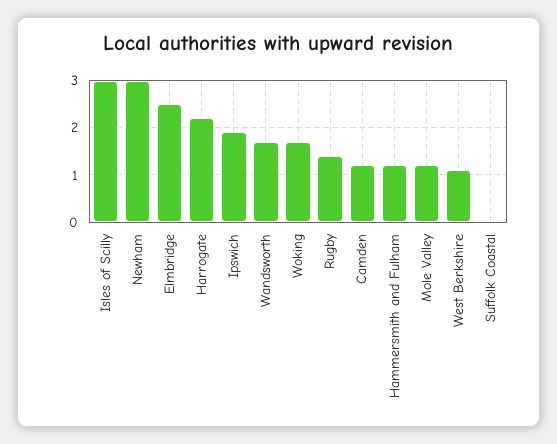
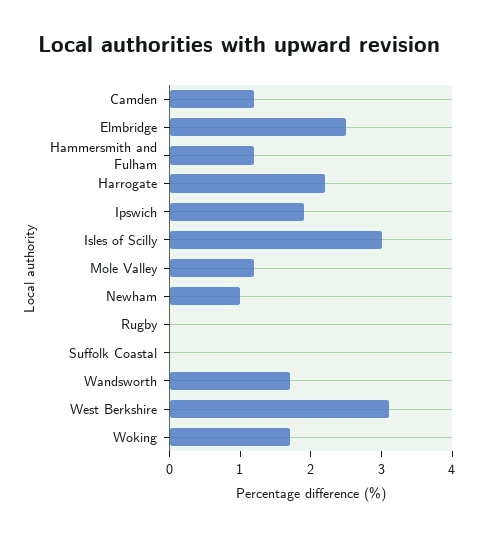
Newham: 3 -> 1
Rugby: 1.5 -> 0
West Berkshire: 1 -> 3

